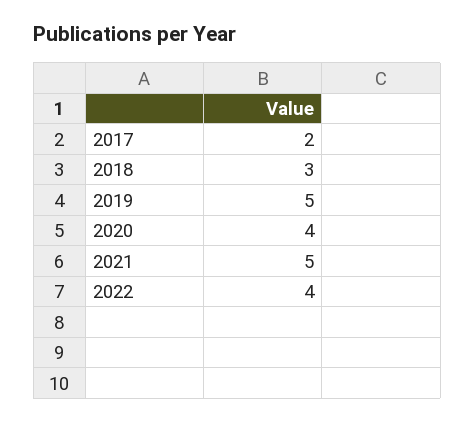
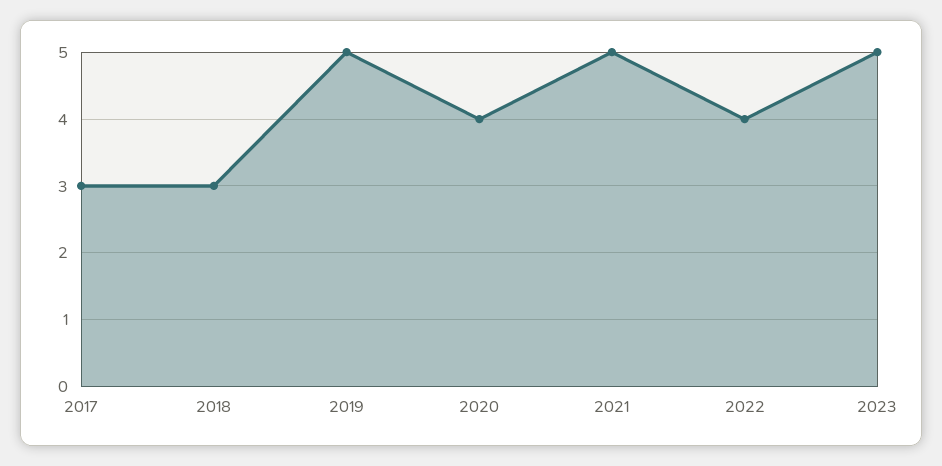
2017: 2 -> 3
2023: none -> 5

